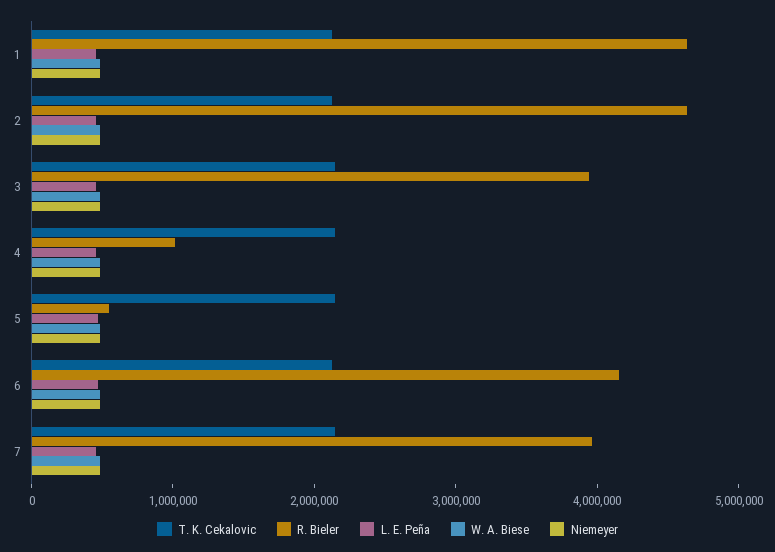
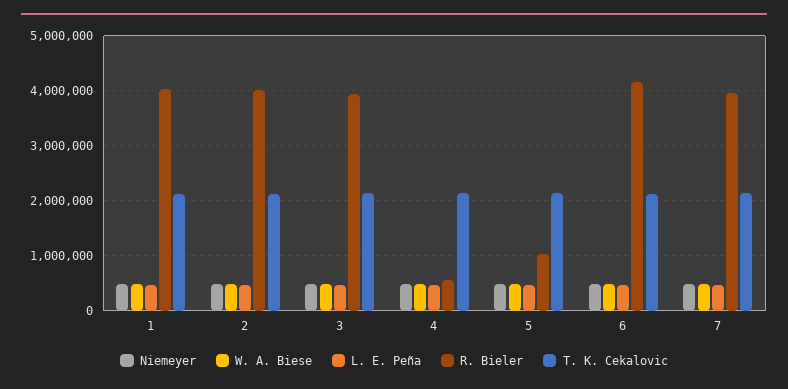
R. Bieler, 1: 4600000 -> 4000000
R. Bieler, 2: 4600000 -> 4000000
R. Bieler, 4: 1000000 -> 600000
R. Bieler, 5: 600000 -> 1000000

